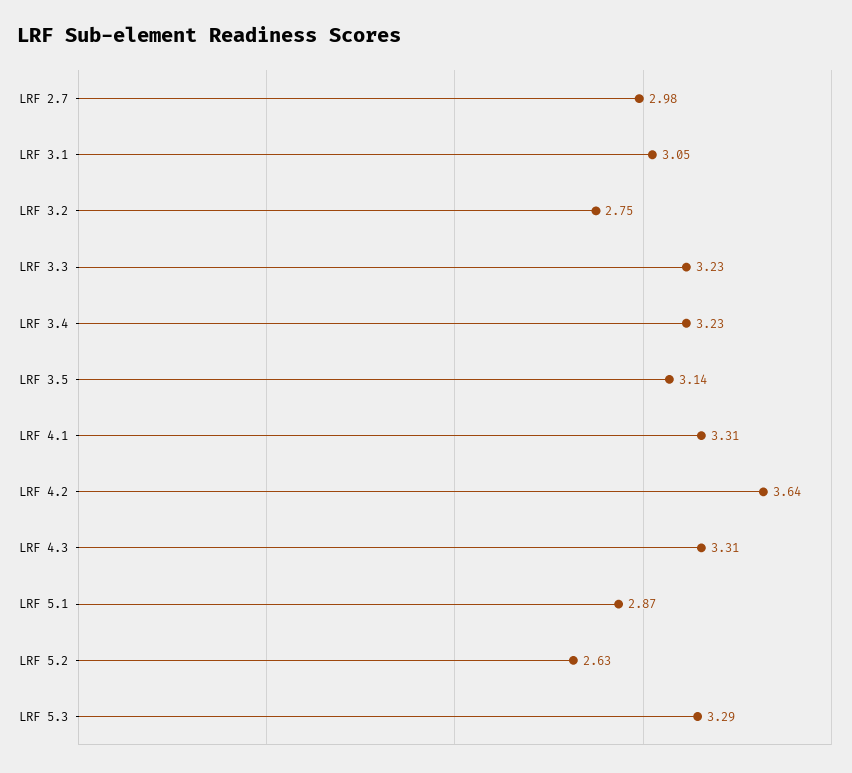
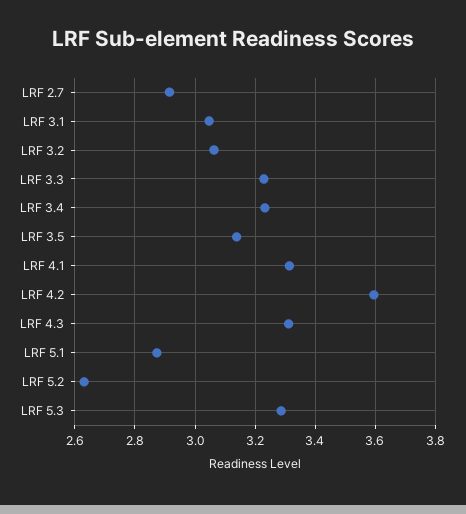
LRF 2.7: 2.98 -> 2.92
LRF 3.2: 2.75 -> 3.06
LRF 4.2: 3.64 -> 3.6

